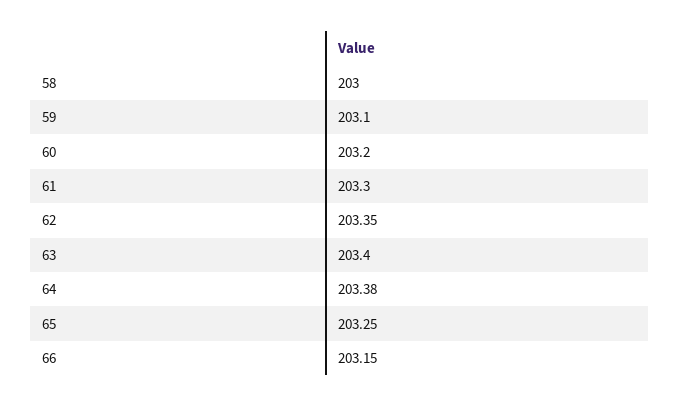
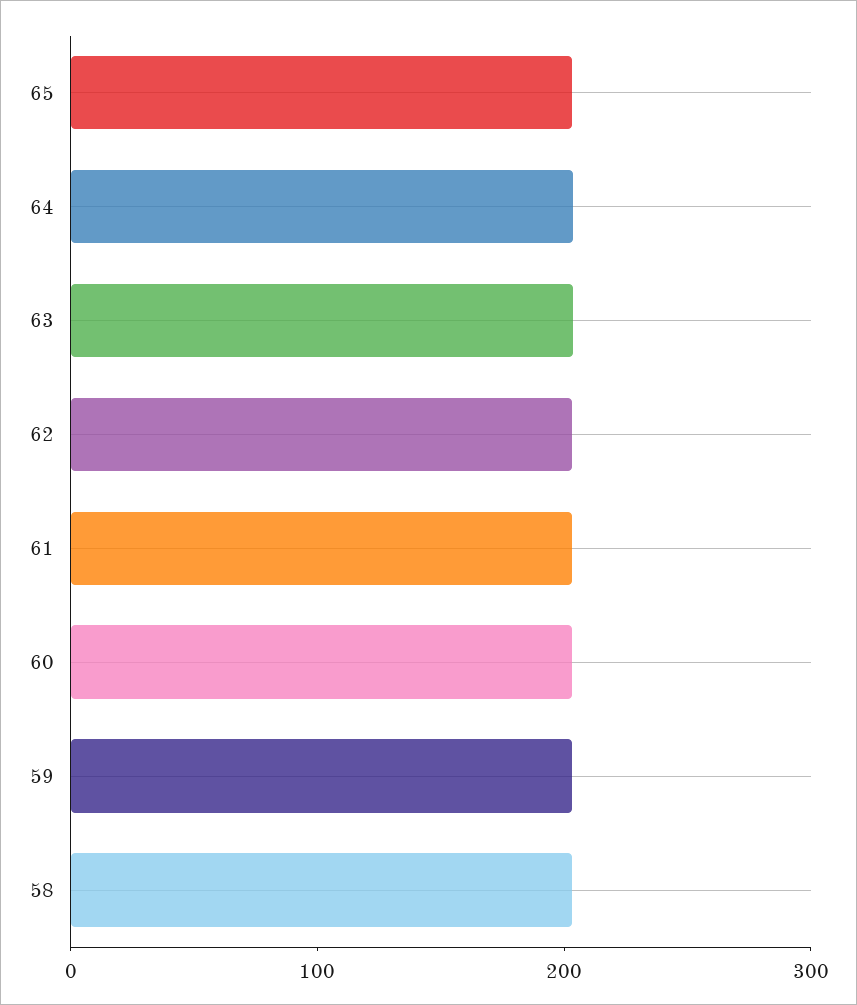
66: 203.15 -> none

